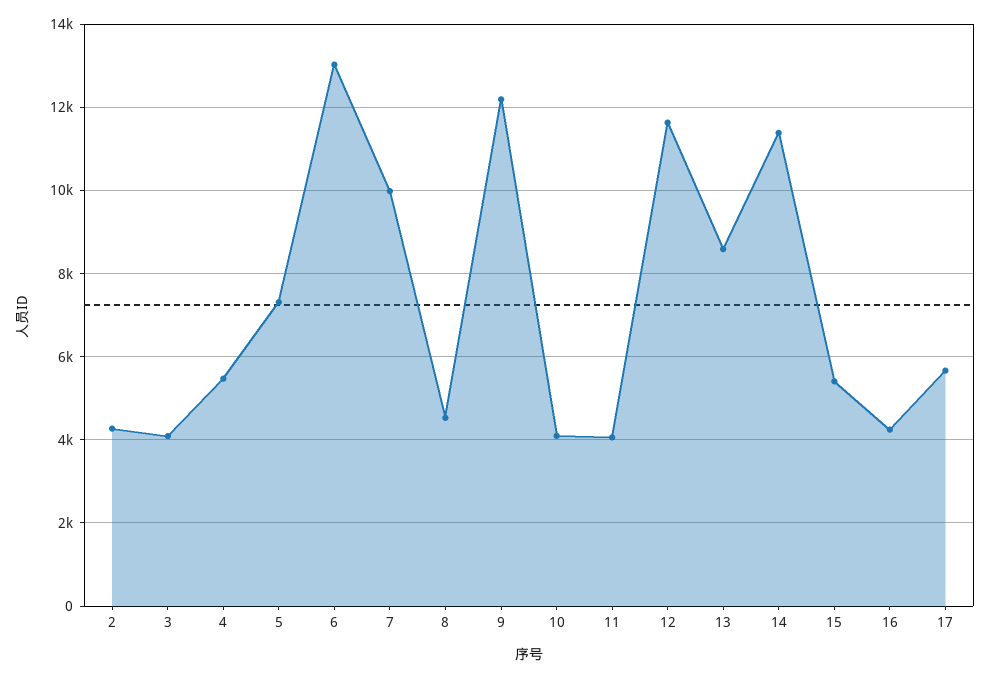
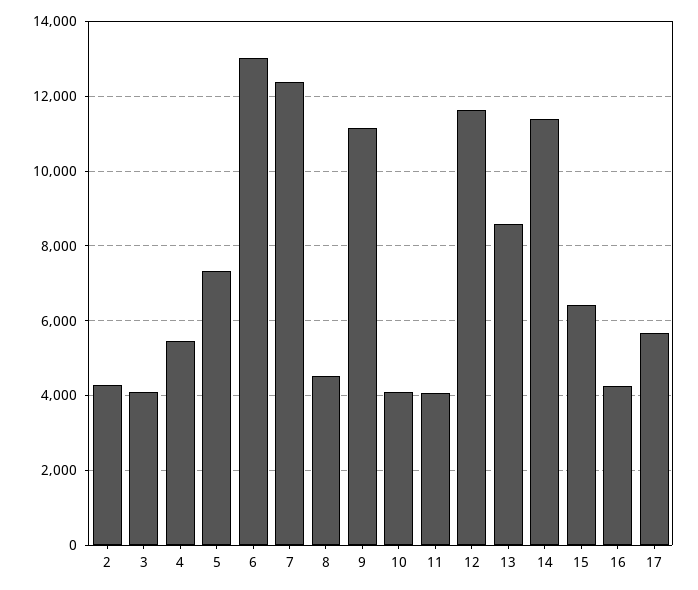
7: 10000 -> 12400
9: 12200 -> 11200
15: 5400 -> 6400

